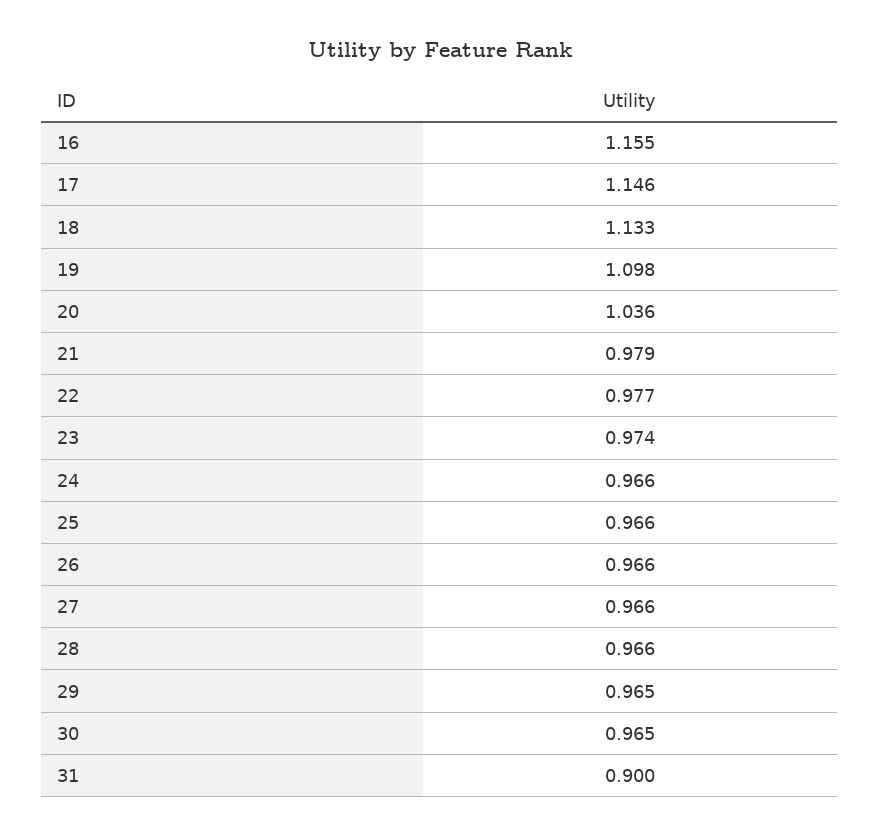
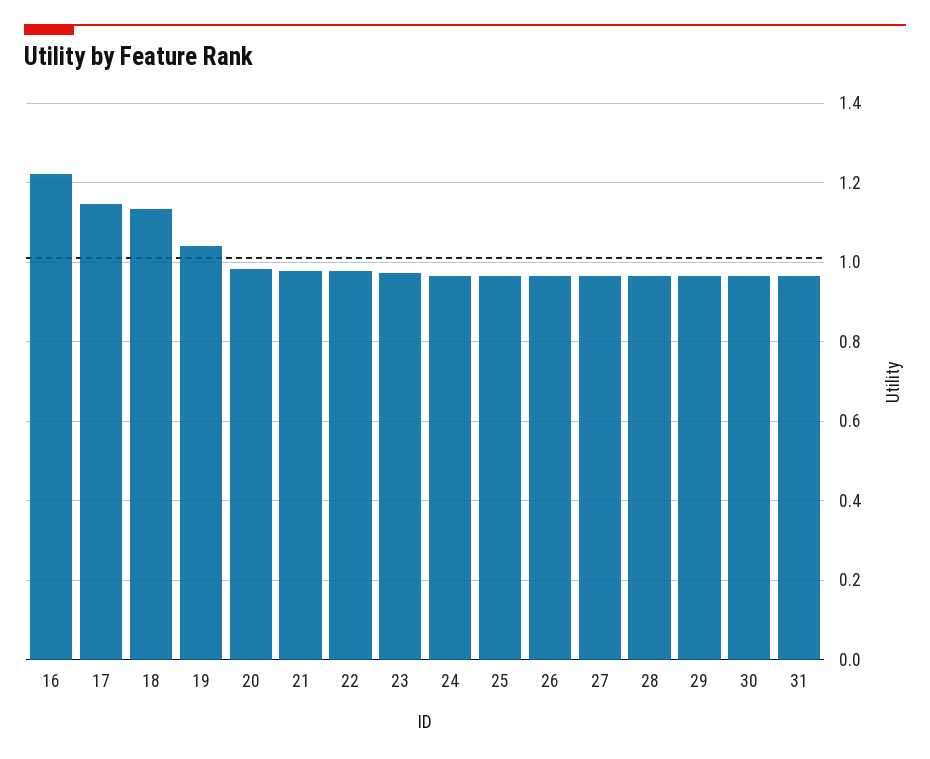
16: 1.155 -> 1.22
19: 1.098 -> 1.04
20: 1.036 -> 0.98
31: 0.9 -> 0.96

